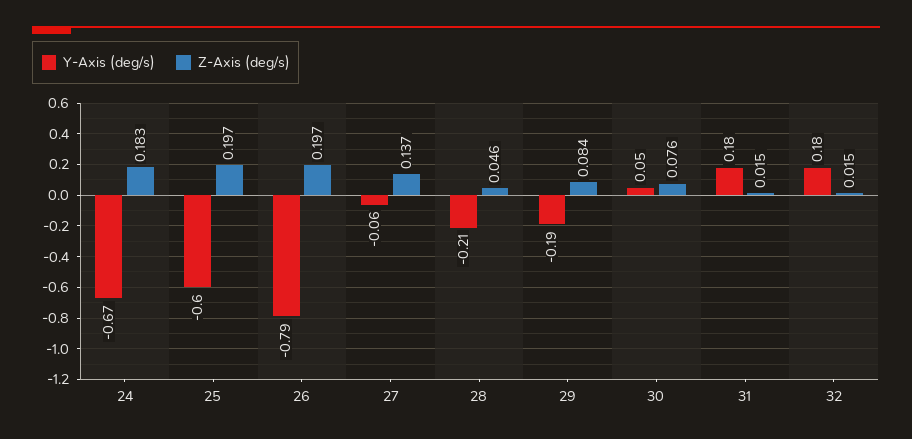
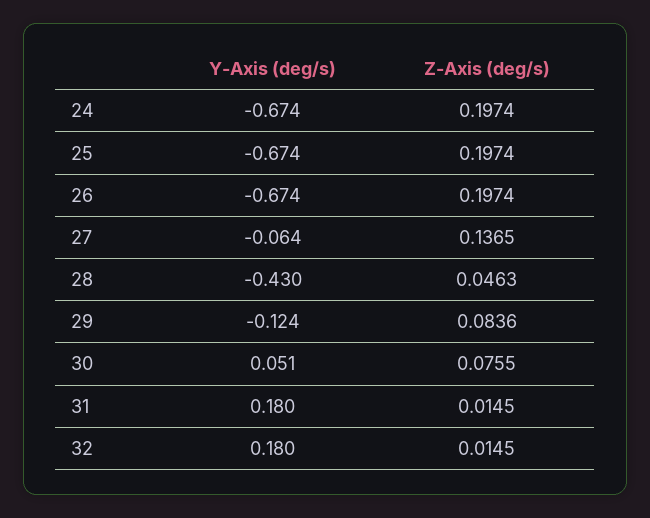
Z-Axis (deg/s), 24: 0.183 -> 0.1974
Y-Axis (deg/s), 25: -0.6 -> -0.674
Y-Axis (deg/s), 26: -0.79 -> -0.674
Y-Axis (deg/s), 28: -0.21 -> -0.43
Y-Axis (deg/s), 29: -0.19 -> -0.124

